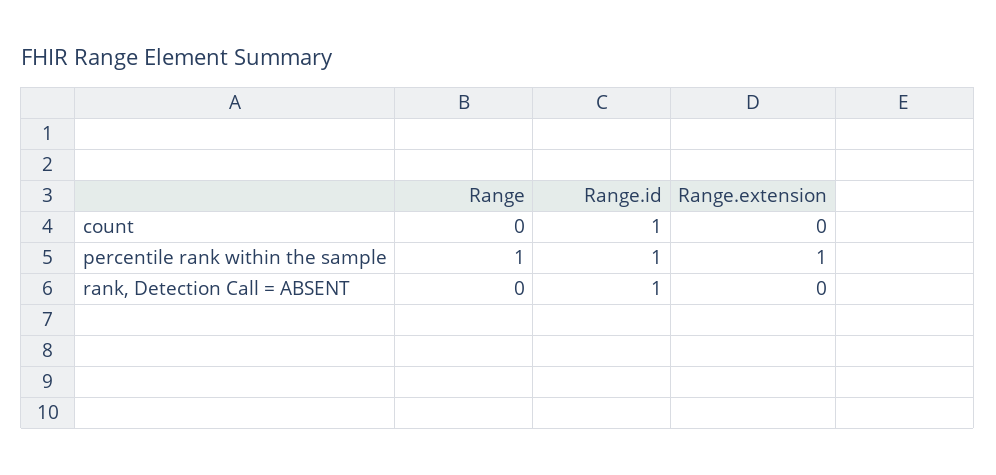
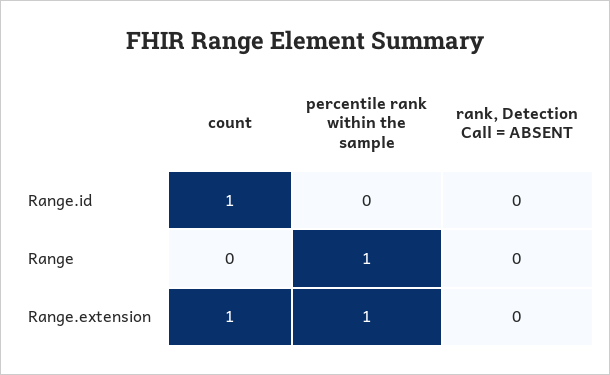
Range.extension, count: 0 -> 1
Range.id, percentile rank within the sample: 1 -> 0
Range.id, rank, Detection Call = ABSENT: 1 -> 0

